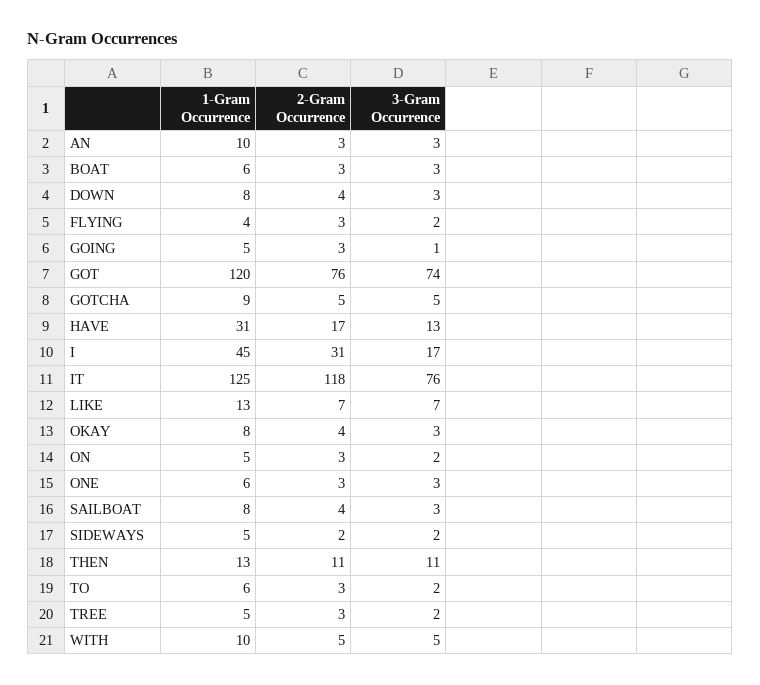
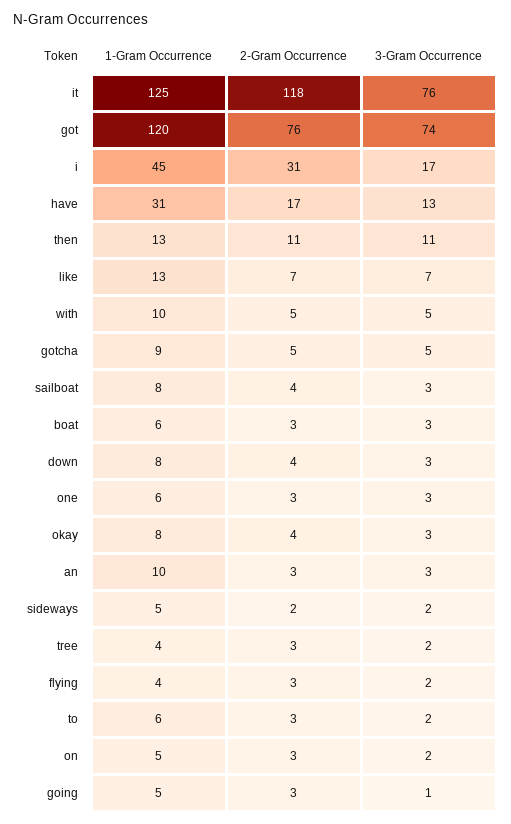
1-Gram Occurrence, TREE: 5 -> 4

